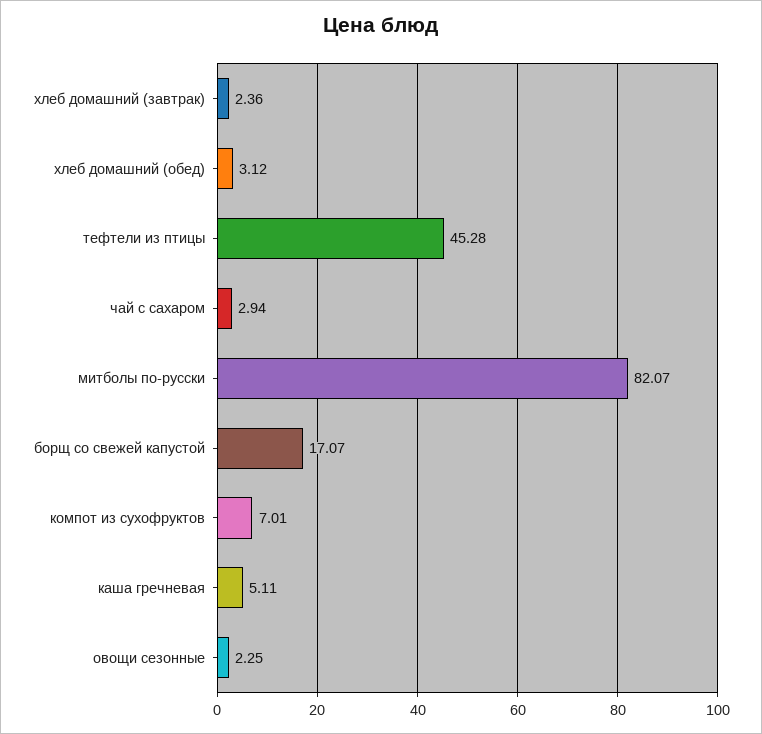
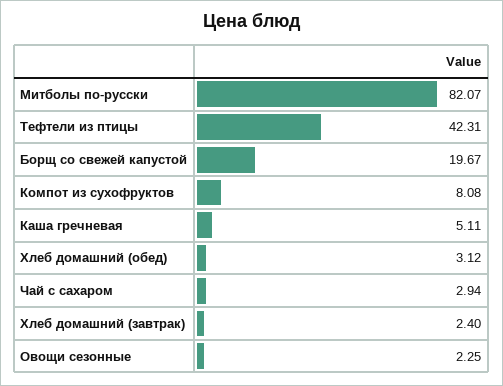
хлеб домашний (завтрак): 2.36 -> 2.4
тефтели из птицы: 45.28 -> 42.31
борщ со свежей капустой: 17.07 -> 19.67
компот из сухофруктов: 7.01 -> 8.08

